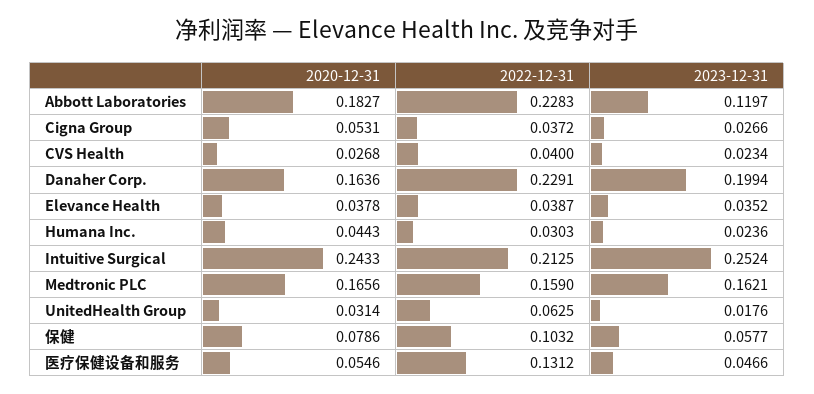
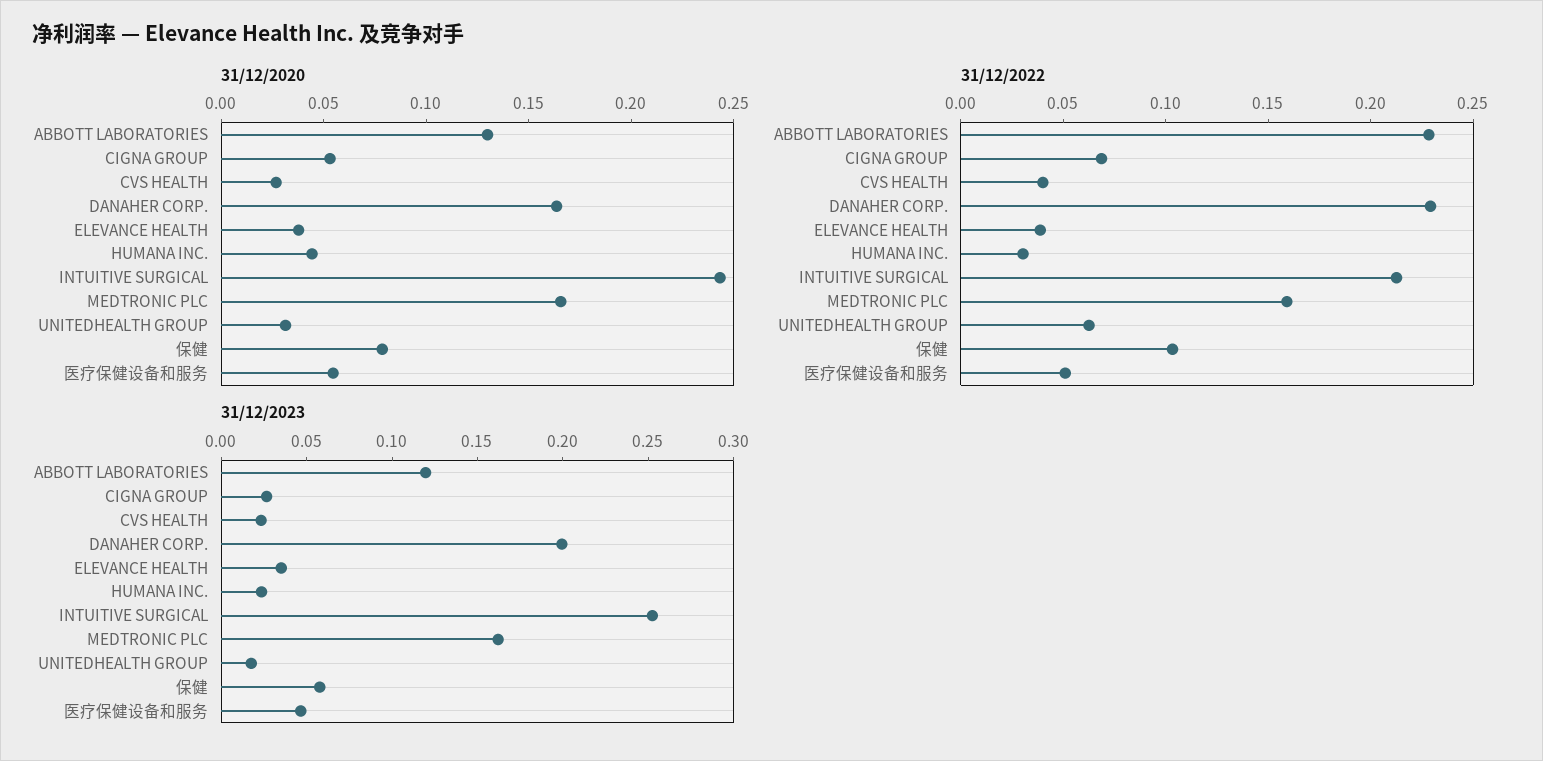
2020-12-31, Abbott Laboratories: 0.1827 -> 0.13
2022-12-31, Cigna Group: 0.0372 -> 0.07
2022-12-31, 医疗保健设备和服务: 0.1312 -> 0.05

